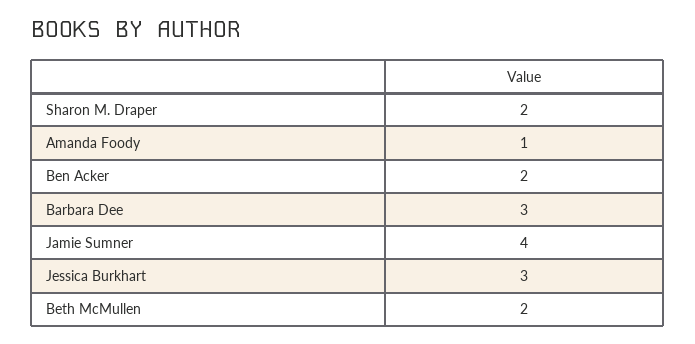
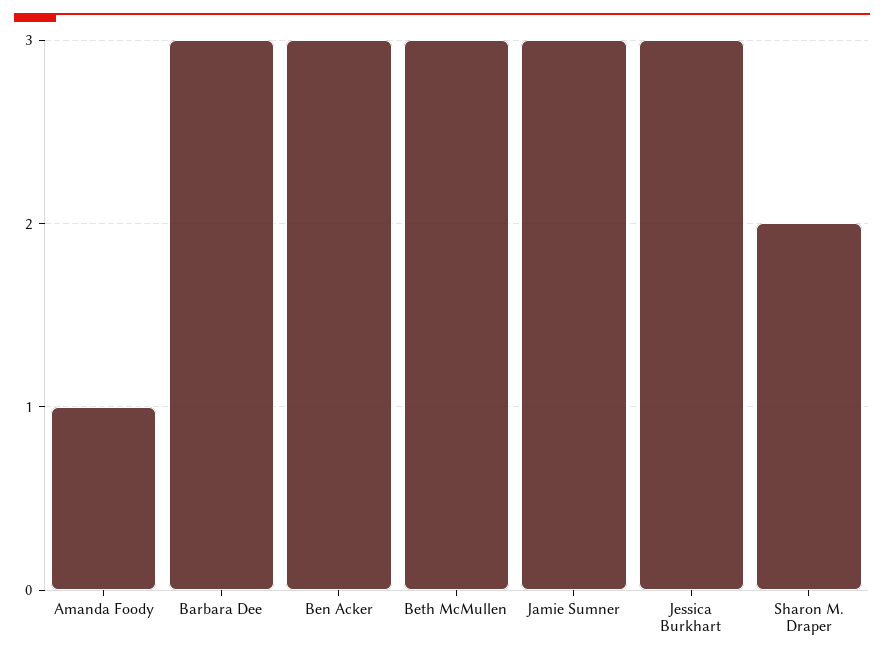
Ben Acker: 2 -> 3
Jamie Sumner: 4 -> 3
Beth McMullen: 2 -> 3

